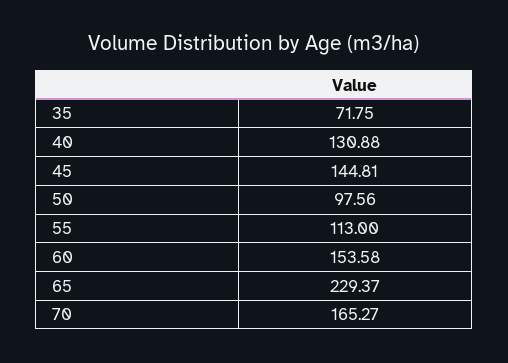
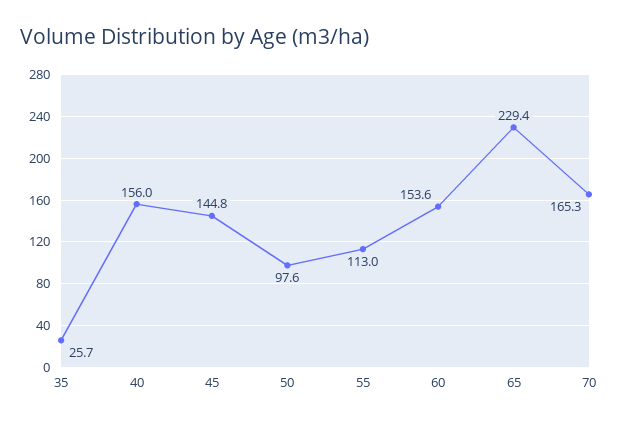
35: 71.75 -> 25.7
40: 130.88 -> 156

